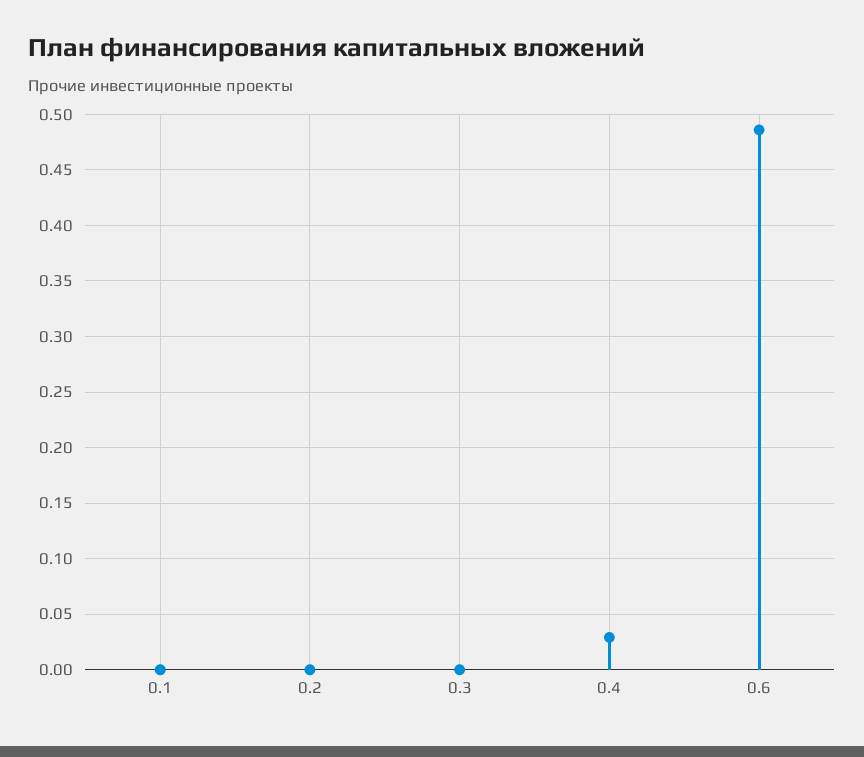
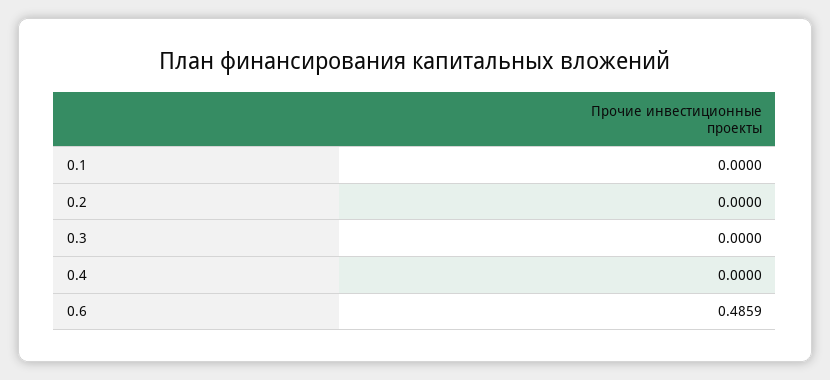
0.4: 0.03 -> 0

